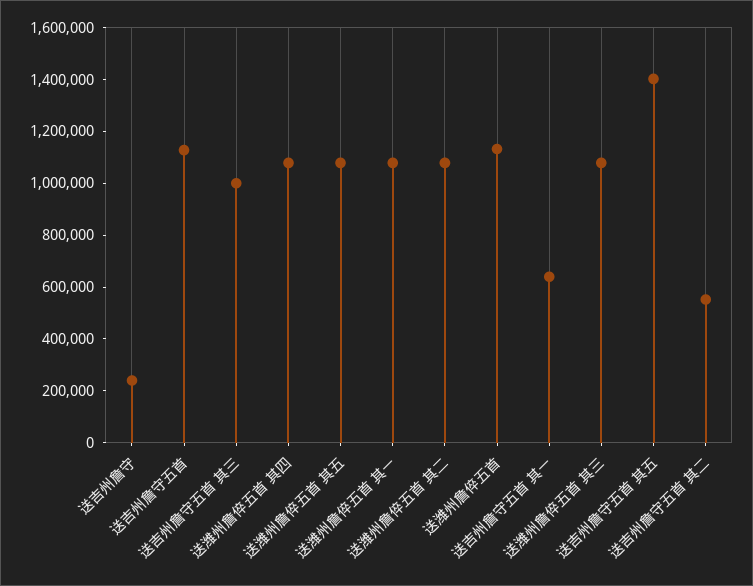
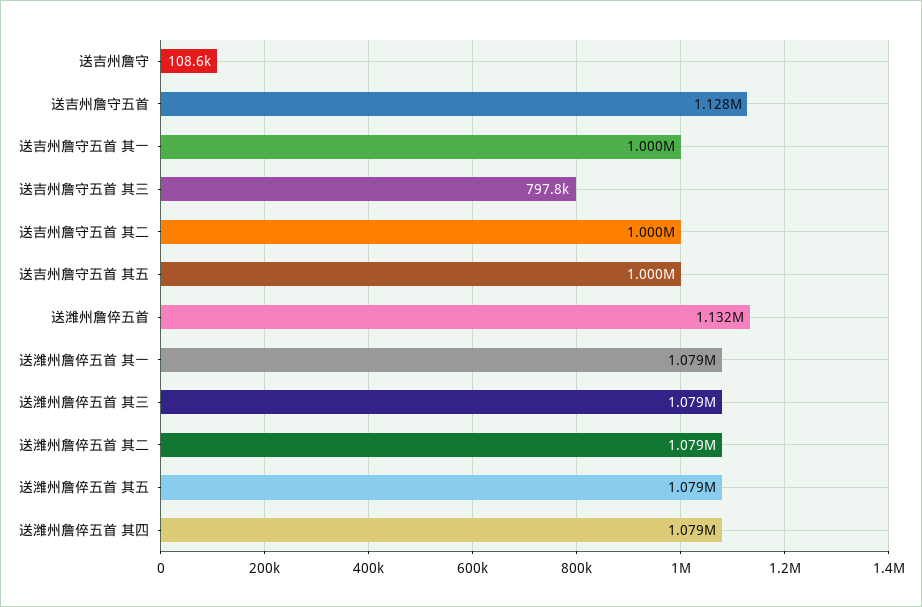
送吉州詹守: 250000 -> 108600
送吉州詹守五首 其三: 1000000 -> 797800
送吉州詹守五首 其一: 650000 -> 1000000
送吉州詹守五首 其五: 1400000 -> 1000000
送吉州詹守五首 其二: 550000 -> 1000000

